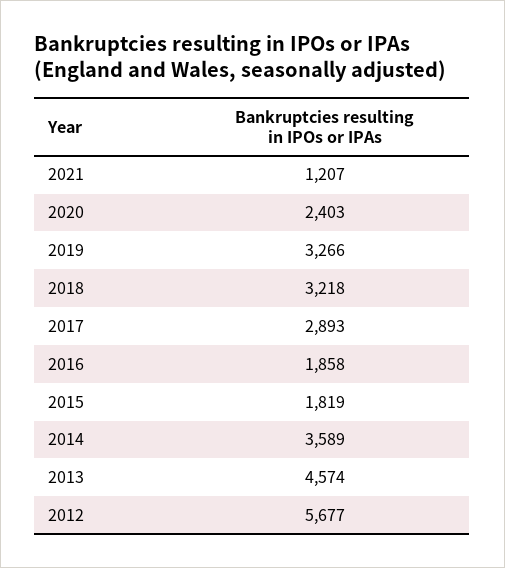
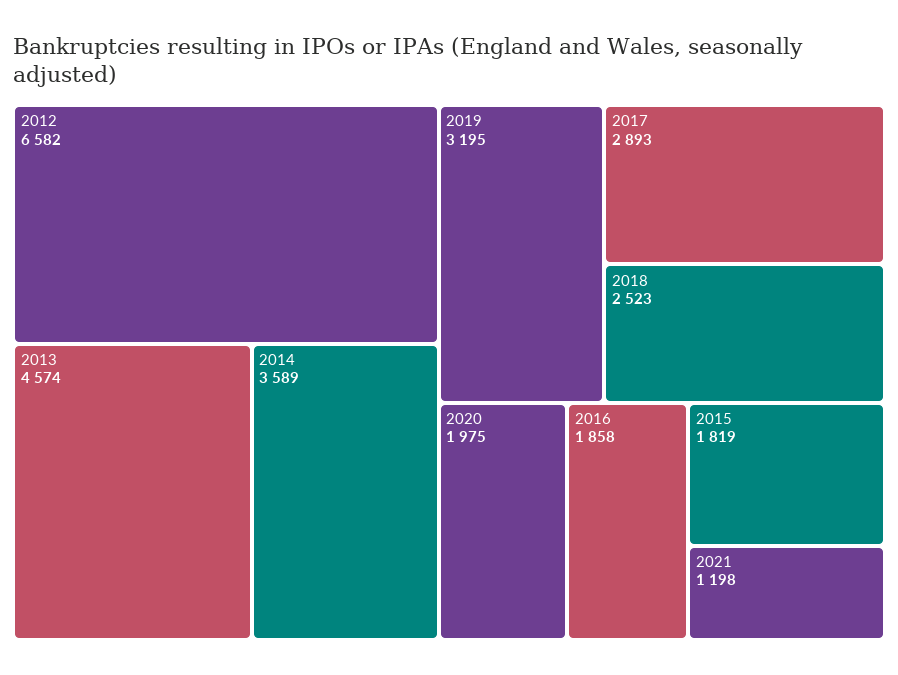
2021: 1207 -> 1198
2020: 2403 -> 1975
2019: 3266 -> 3195
2018: 3218 -> 2523
2012: 5677 -> 6582

